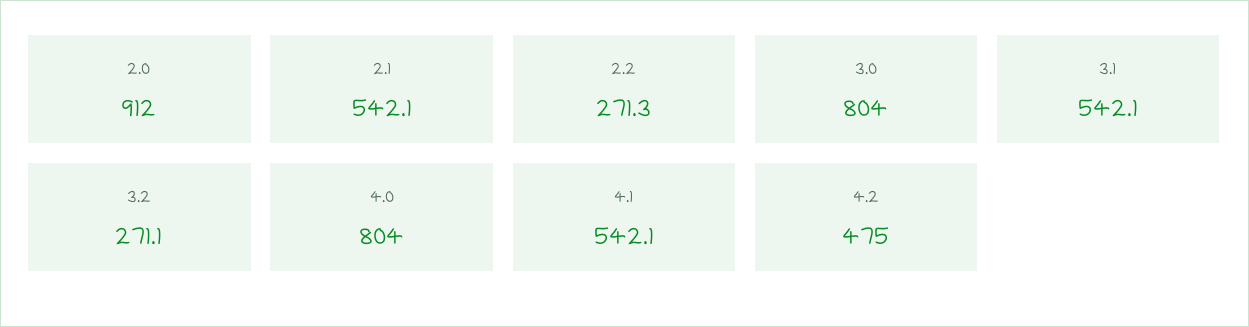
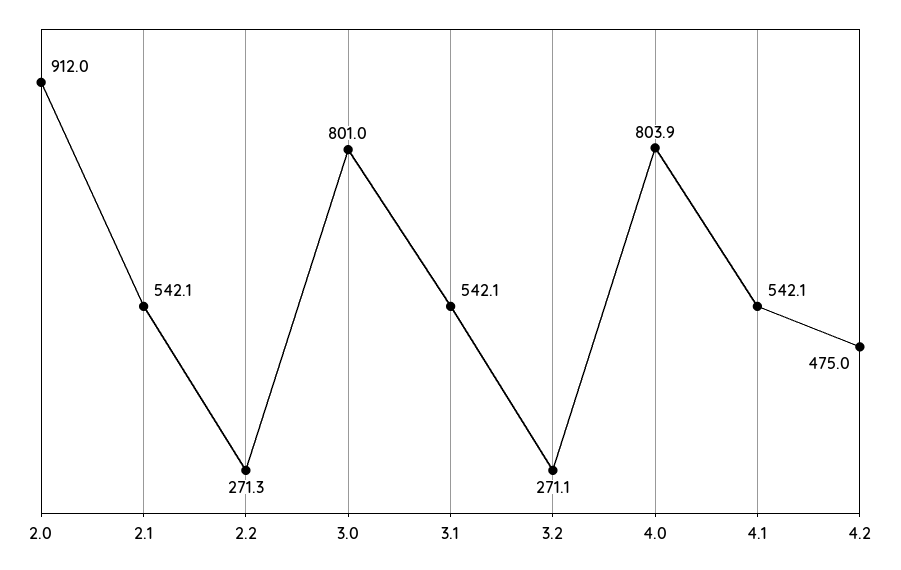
3.0: 804 -> 801
4.0: 804 -> 803.9

